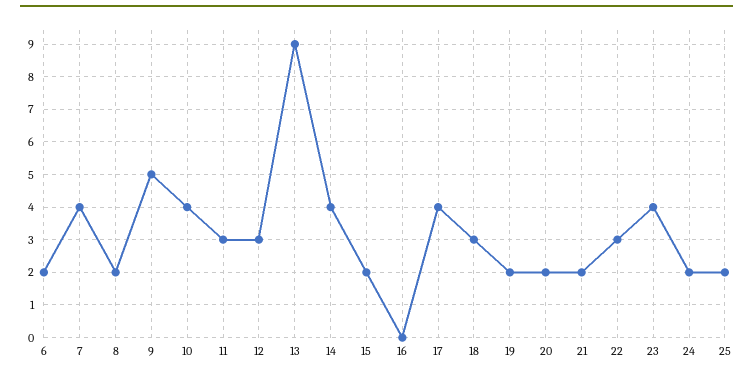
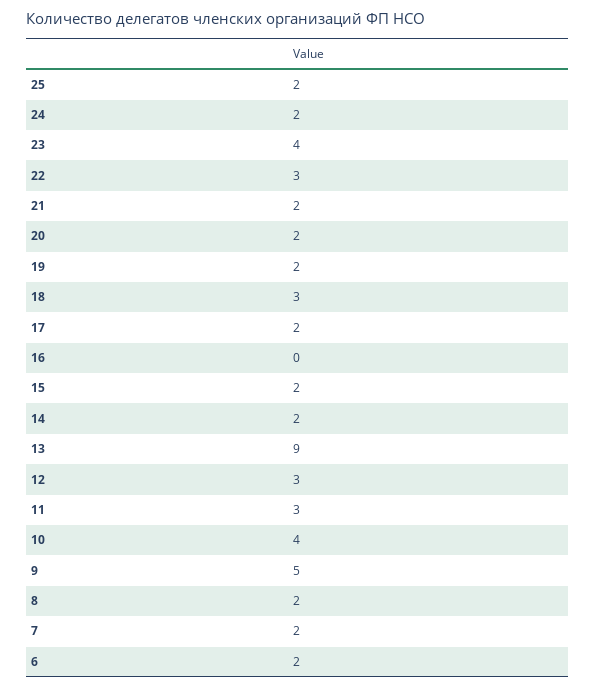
7: 4 -> 2
14: 4 -> 2
17: 4 -> 2

